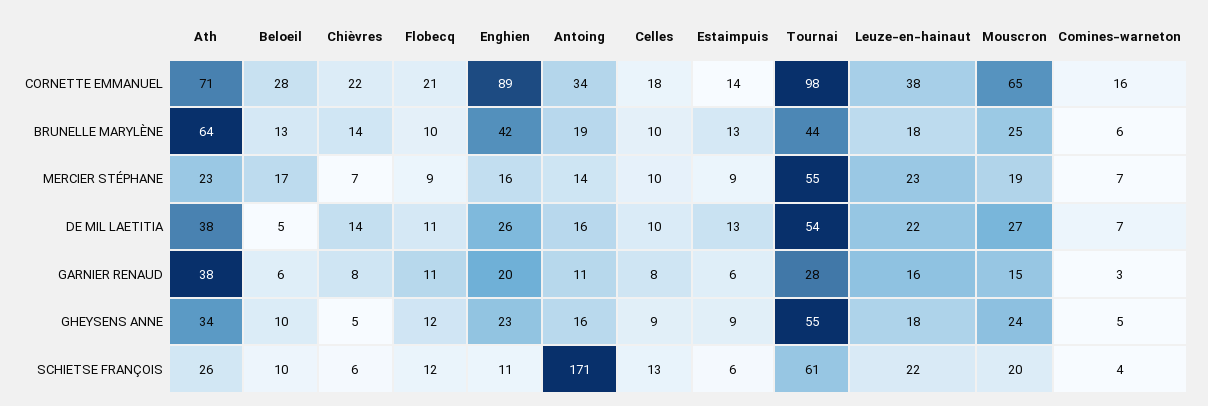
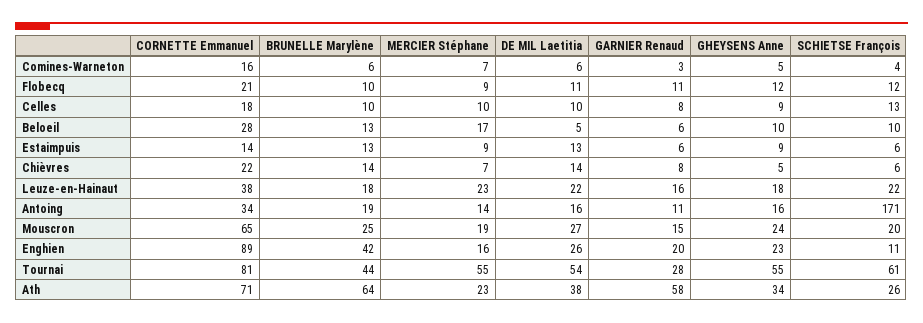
Tournai, CORNETTE EMMANUEL: 98 -> 81
Comines-warneton, DE MIL LAETITIA: 7 -> 6
Ath, GARNIER RENAUD: 38 -> 58

